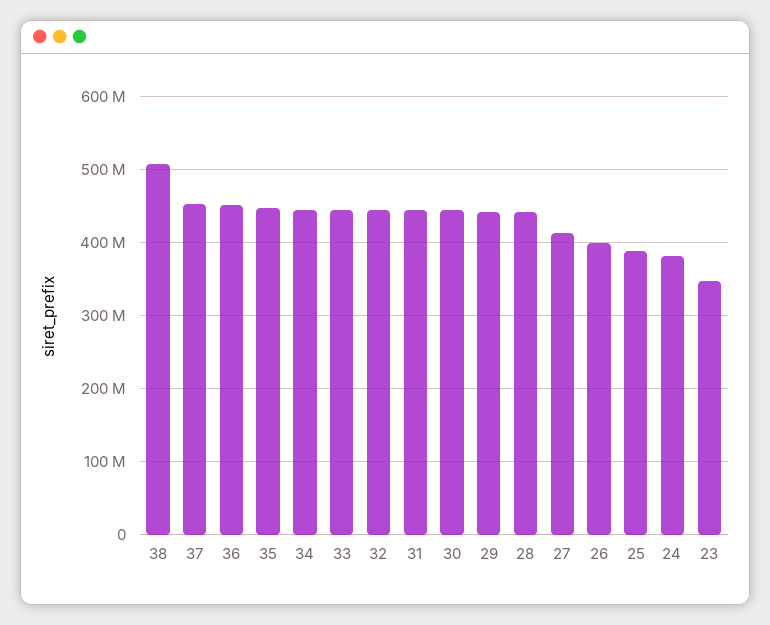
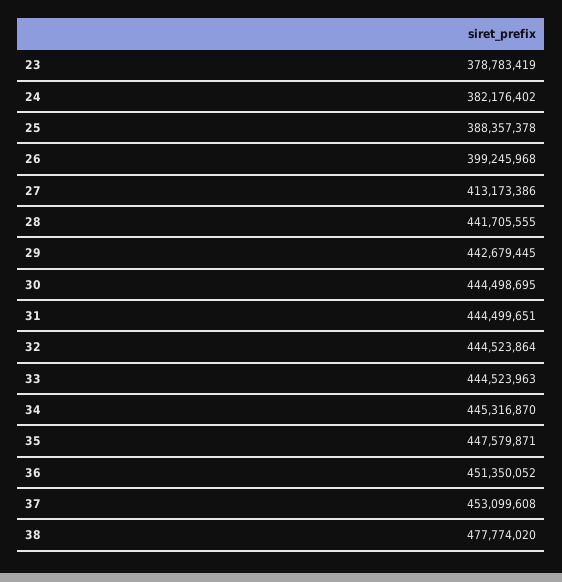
38: 510000000 -> 477774020
23: 350000000 -> 378783419

